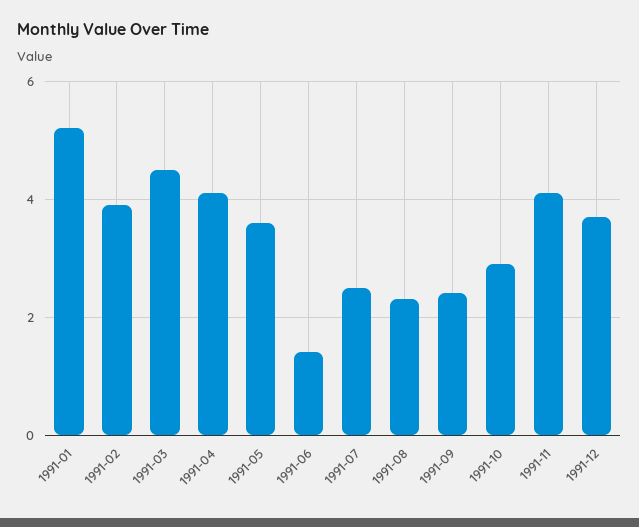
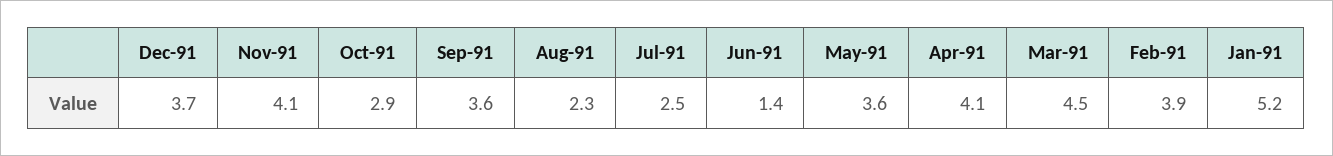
1991-09: 2.5 -> 3.6

